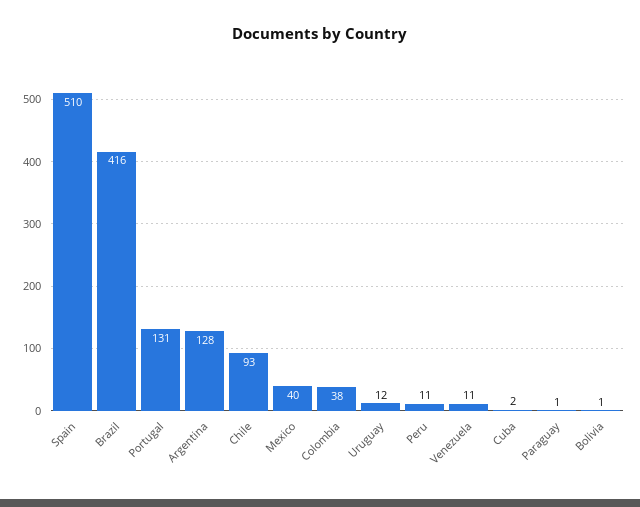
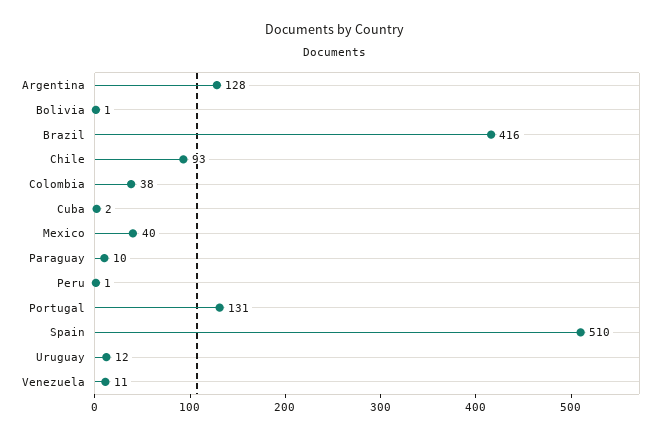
Peru: 11 -> 1
Paraguay: 1 -> 10

